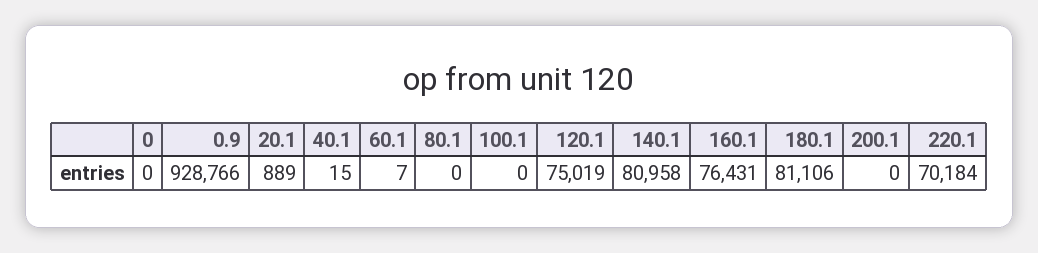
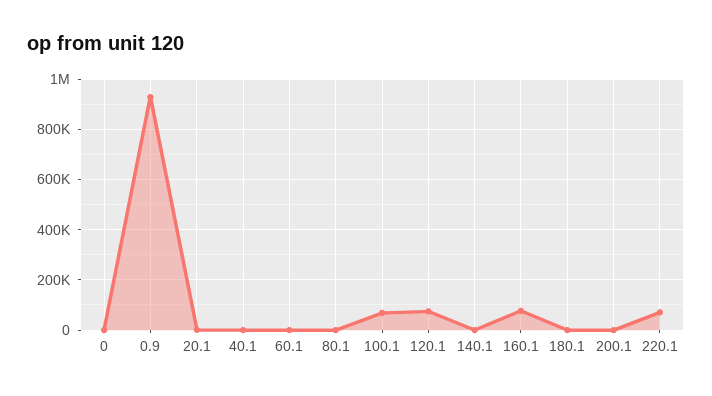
100.1: 0 -> 75000
140.1: 80958 -> 0
180.1: 81106 -> 0

